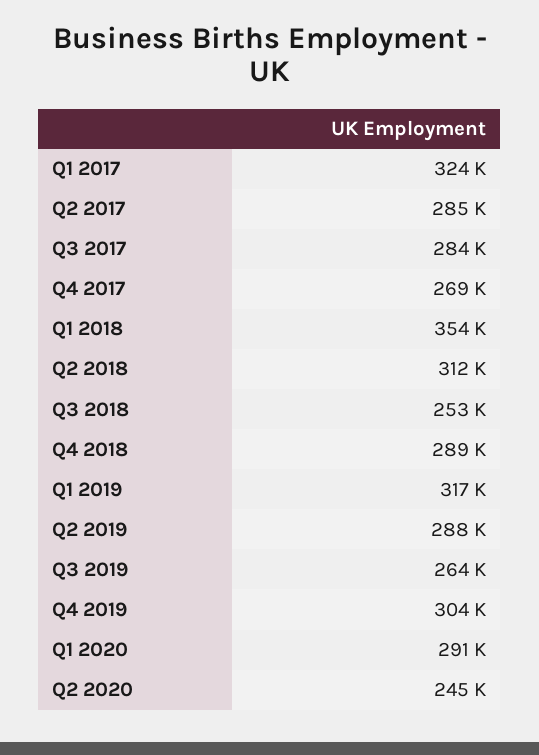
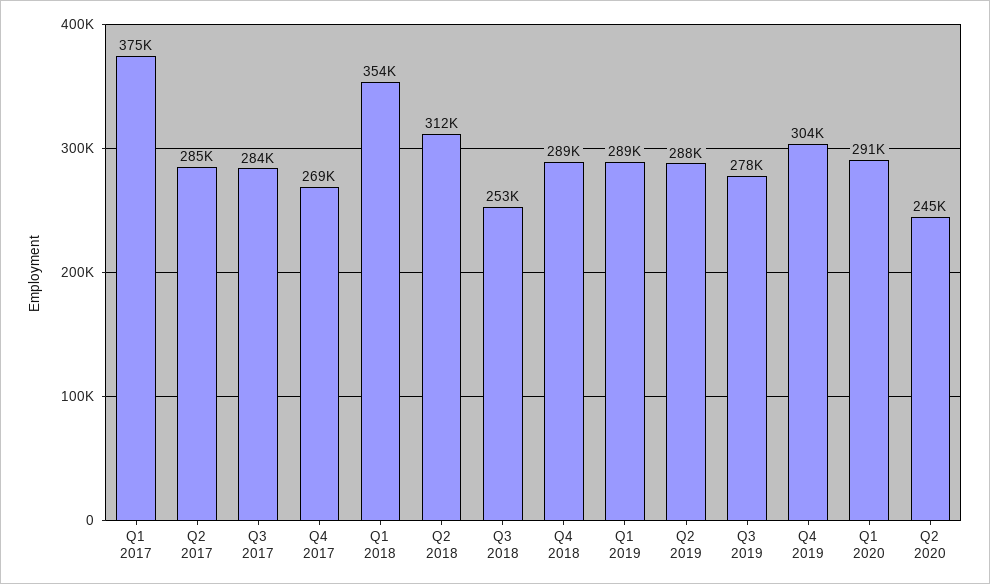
Q1 2017: 324000 -> 375000
Q1 2019: 317000 -> 289000
Q3 2019: 264000 -> 278000

